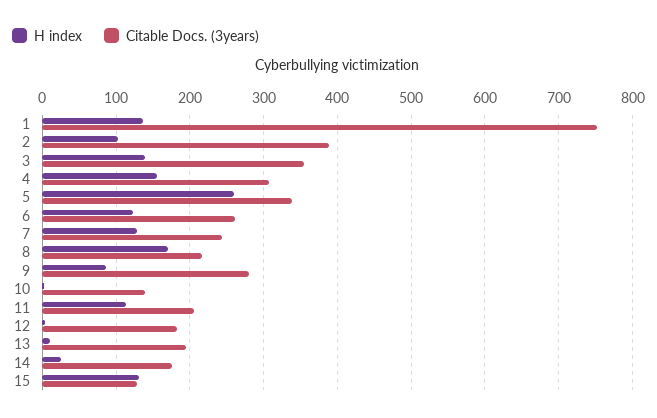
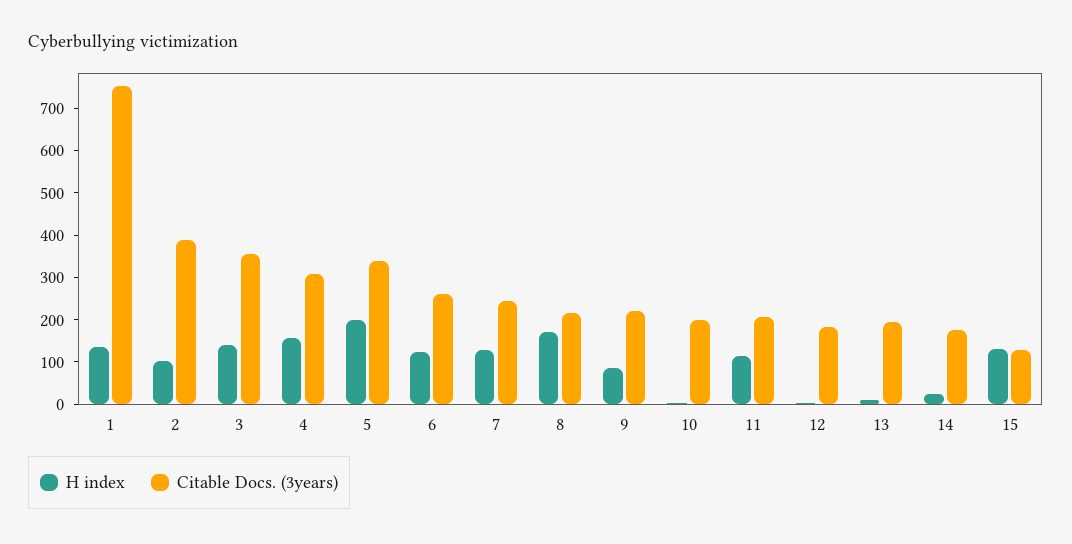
H index, 5: 260 -> 200
Citable Docs. (3years), 9: 280 -> 220
Citable Docs. (3years), 10: 140 -> 200

